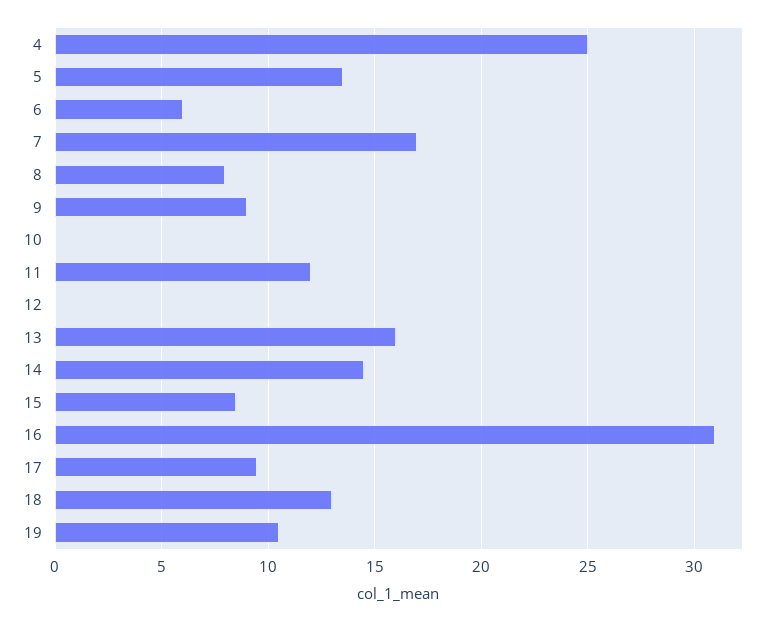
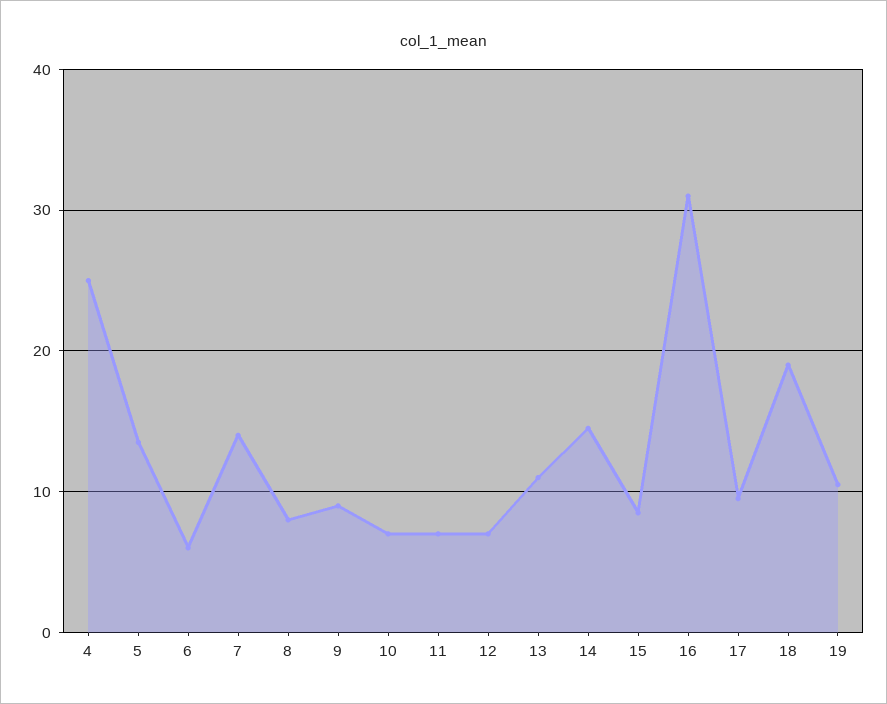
7: 17 -> 14
10: 0 -> 7
11: 12 -> 7
12: 0 -> 7
13: 16 -> 11
18: 13 -> 19

